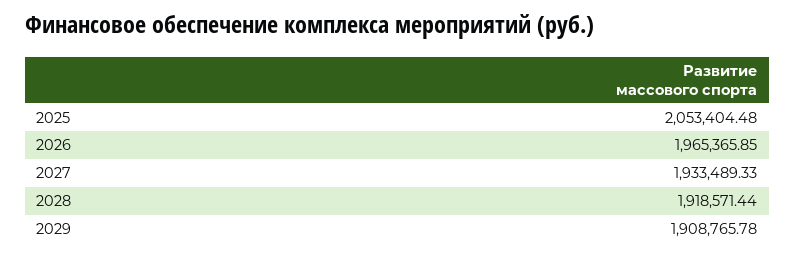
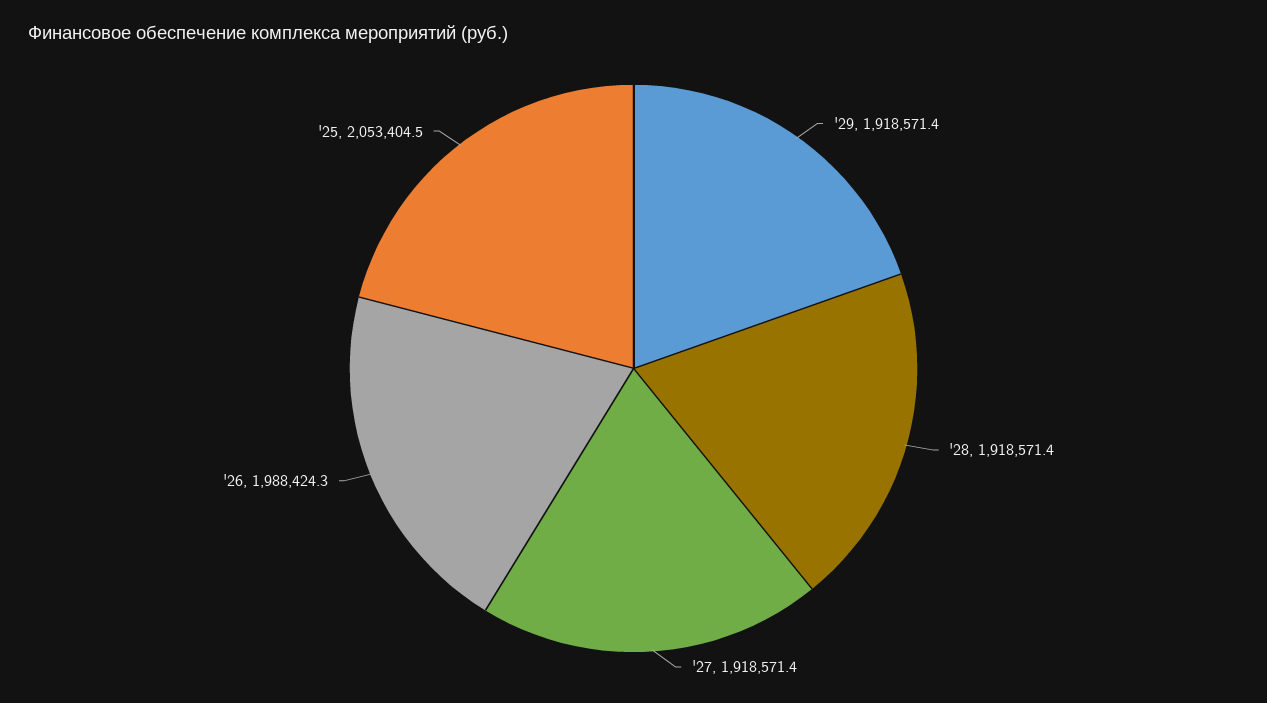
2026: 1965365.85 -> 1988424.3
2027: 1933489.33 -> 1918571.4
2029: 1908765.78 -> 1918571.4

